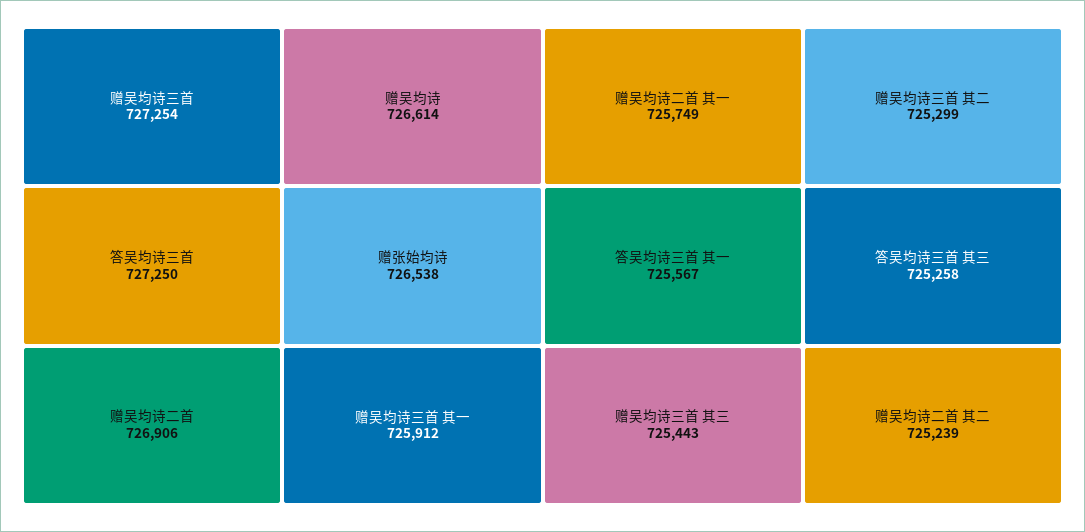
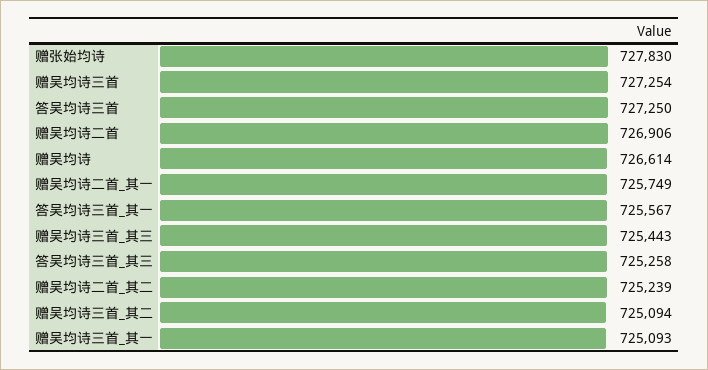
赠张始均诗: 726538 -> 727830
赠吴均诗三首 其一: 725912 -> 725093
赠吴均诗三首 其二: 725299 -> 725094

